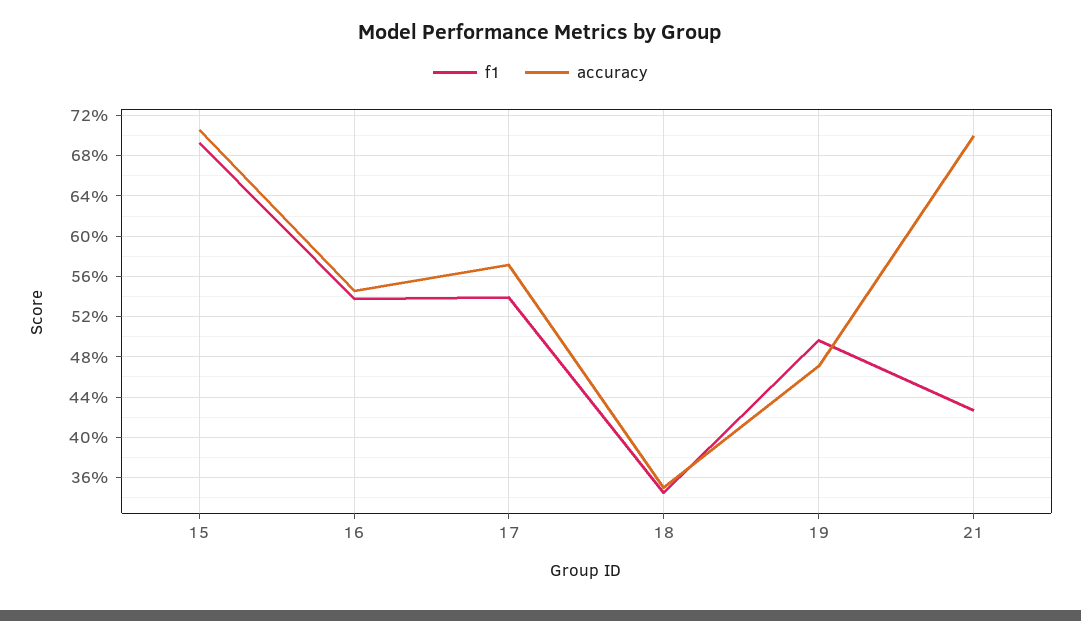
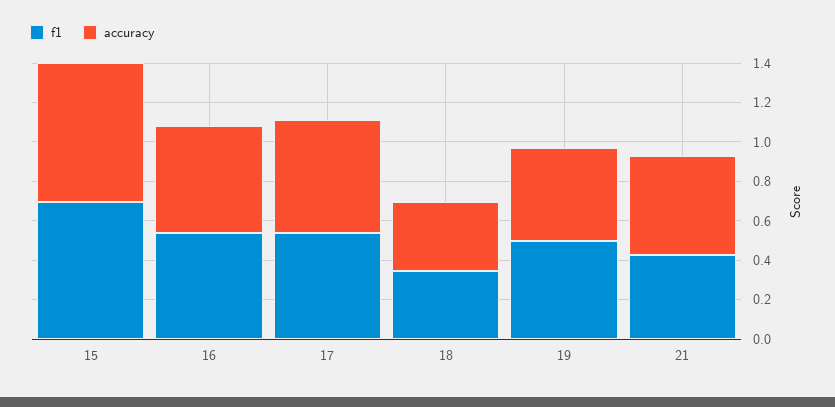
accuracy, 21: 0.7 -> 0.5

